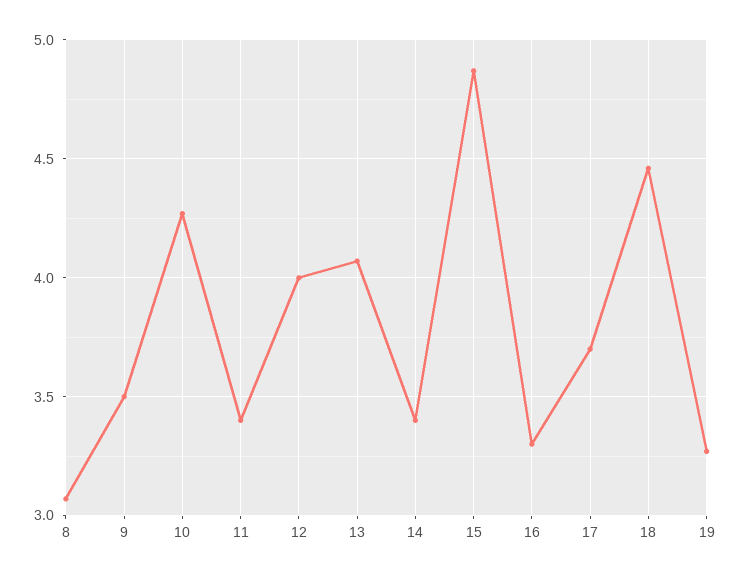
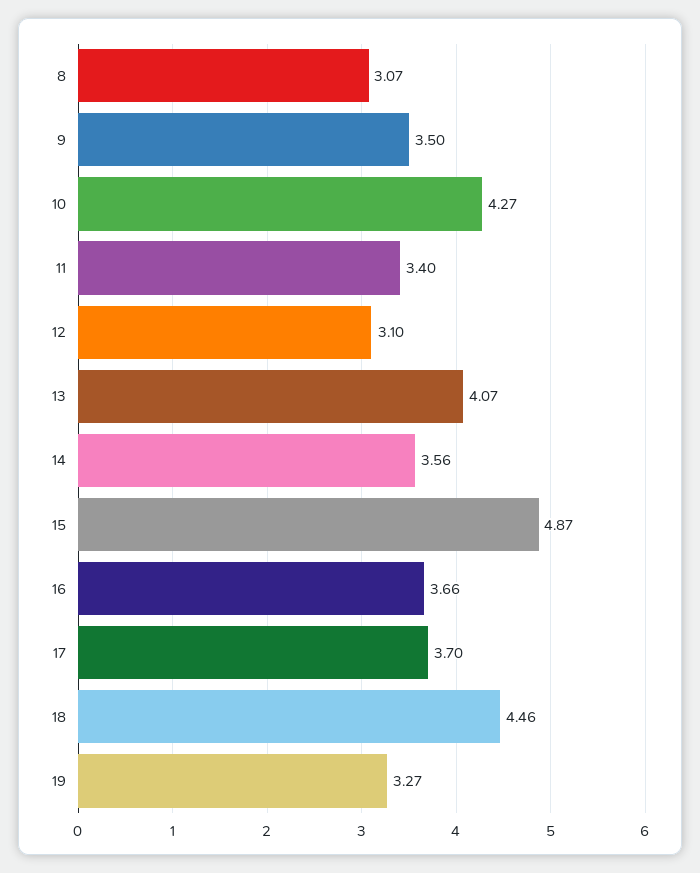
12: 4 -> 3.1
14: 3.4 -> 3.56
16: 3.3 -> 3.66

